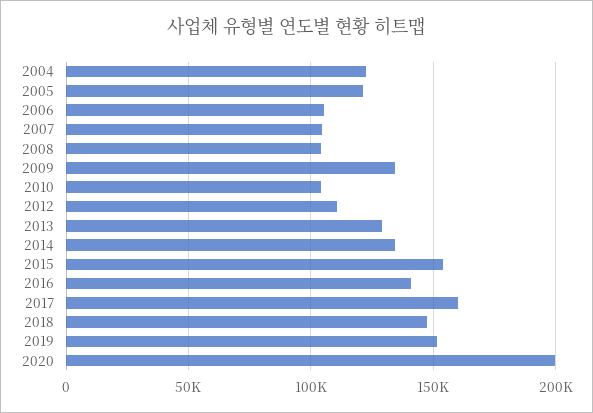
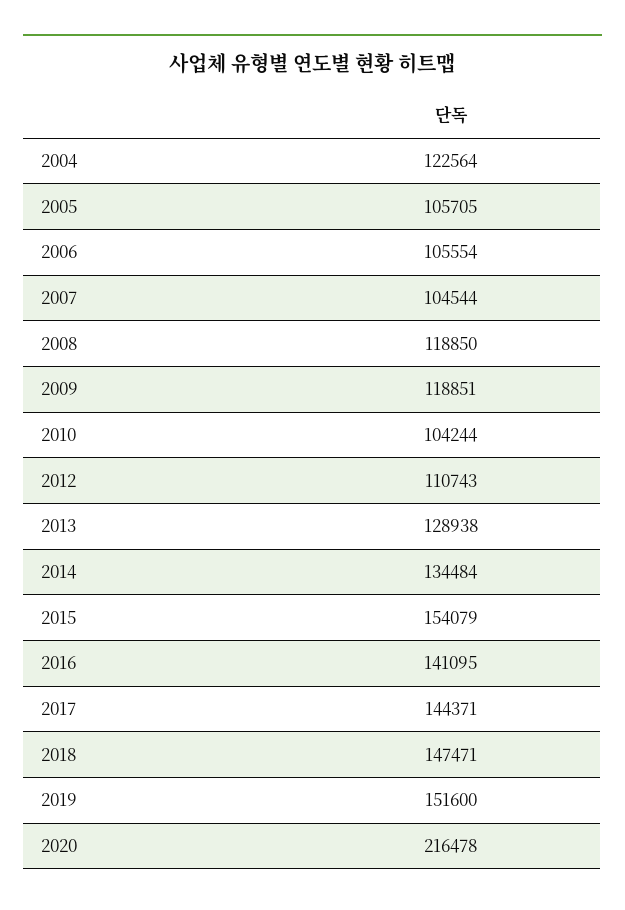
2005: 120000 -> 105705
2008: 105000 -> 118850
2009: 135000 -> 118851
2017: 160000 -> 144371
2020: 200000 -> 216478

